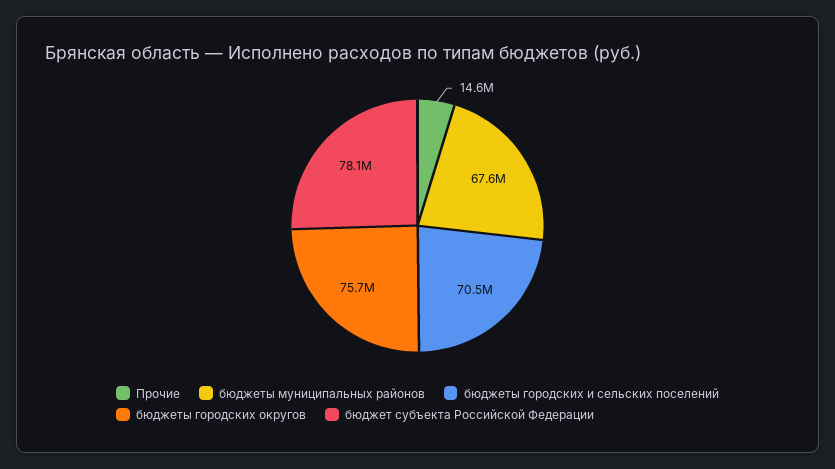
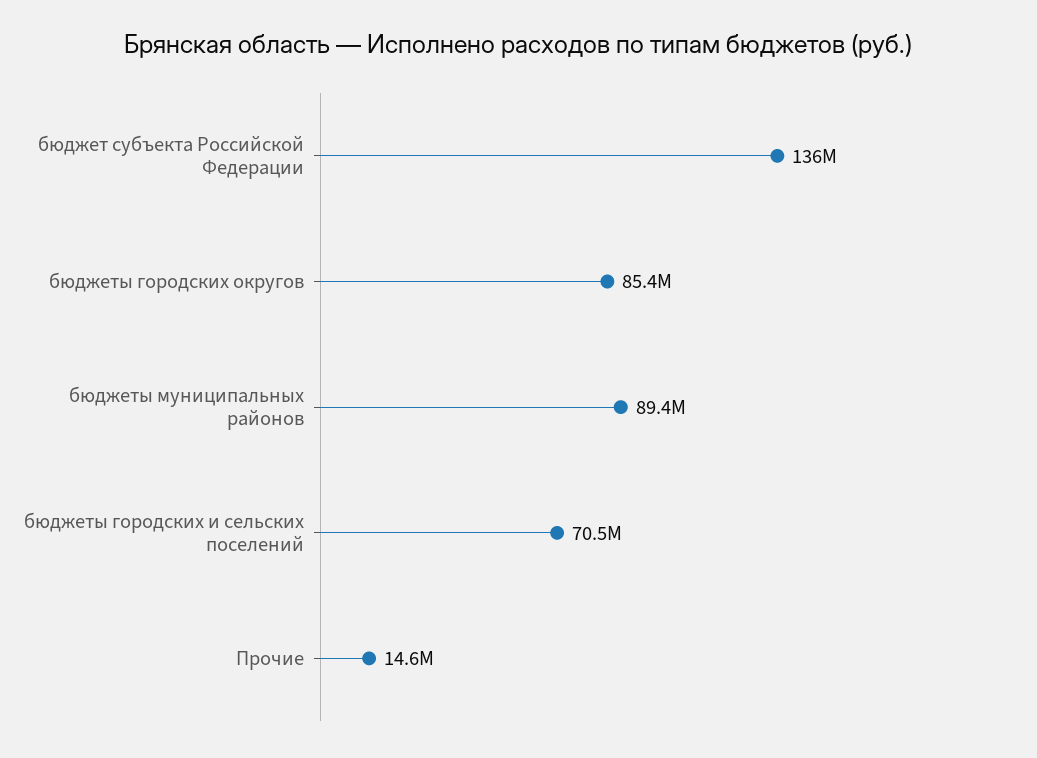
бюджеты муниципальных районов: 67600000 -> 89400000
бюджеты городских округов: 75700000 -> 85400000
бюджет субъекта Российской Федерации: 78100000 -> 136000000

